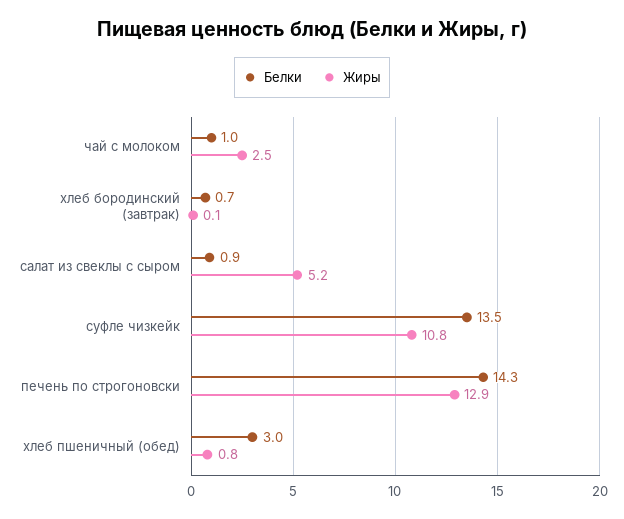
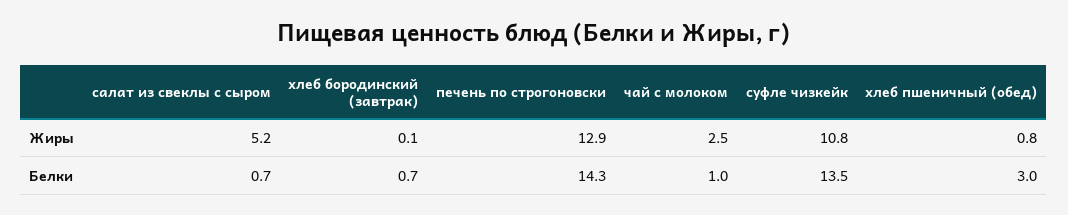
Белки, салат из свеклы с сыром: 0.9 -> 0.7

